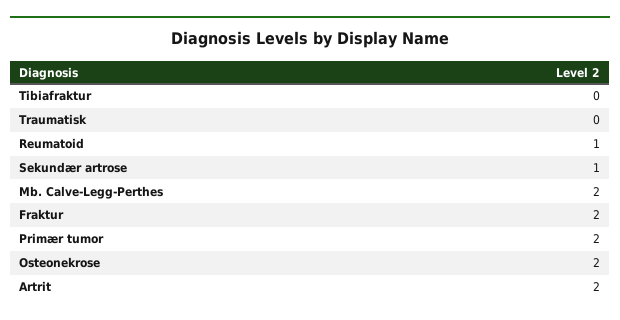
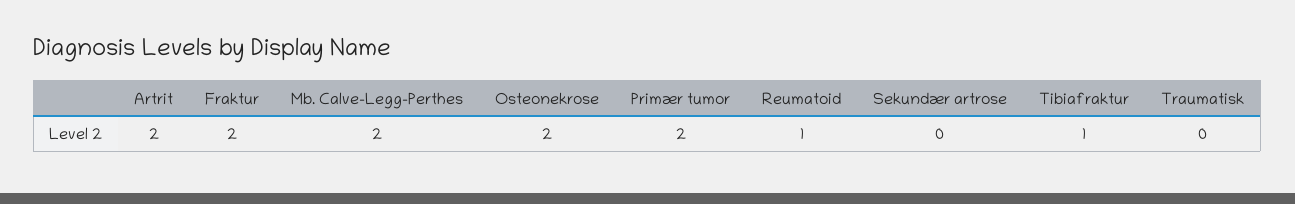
Tibiafraktur: 0 -> 1
Sekundær artrose: 1 -> 0

